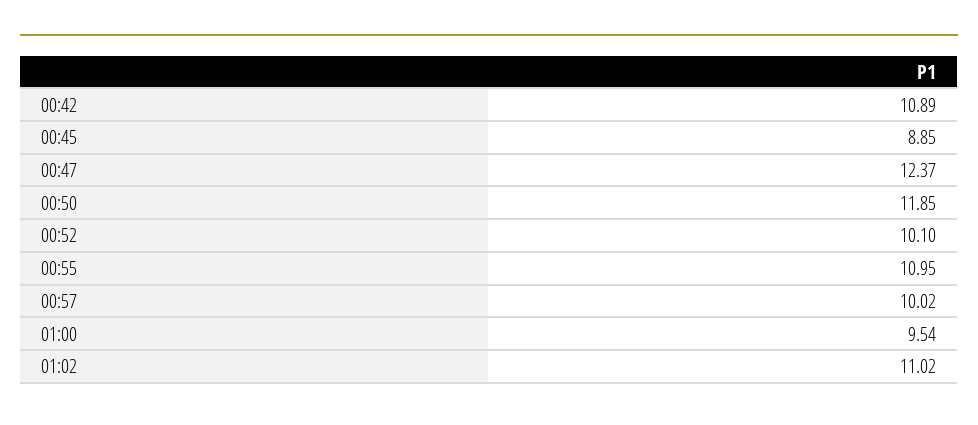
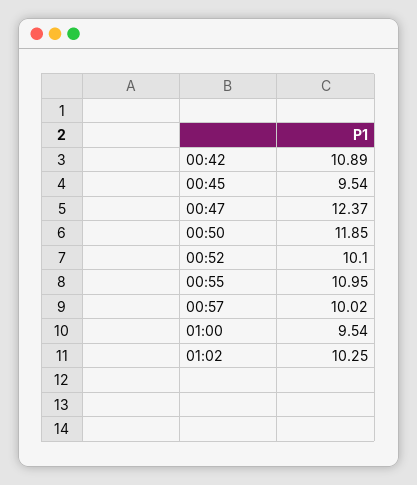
00:45: 8.85 -> 9.54
01:02: 11.02 -> 10.25

